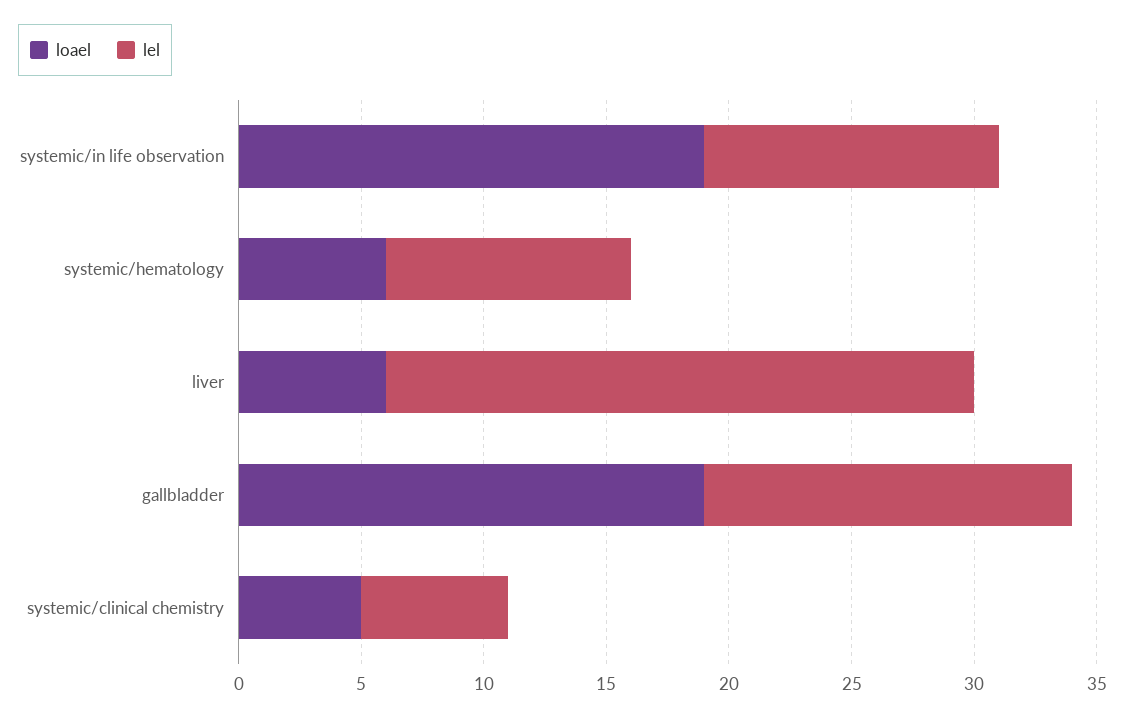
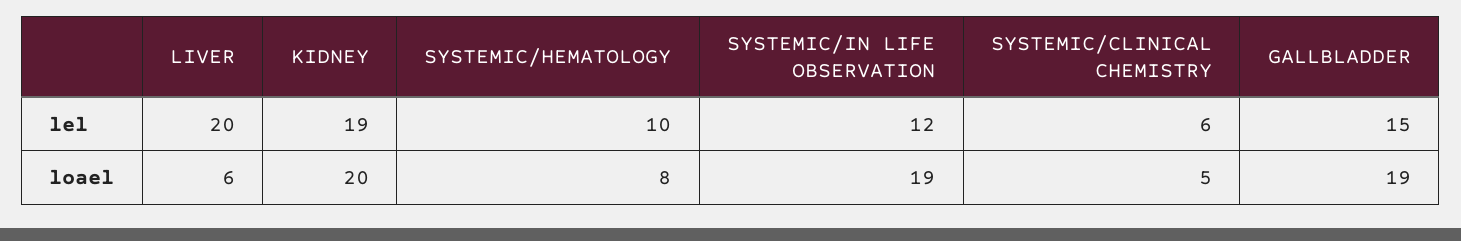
loael, systemic/hematology: 6 -> 8
lel, liver: 24 -> 20
lel, KIDNEY: none -> 19
loael, KIDNEY: none -> 20

